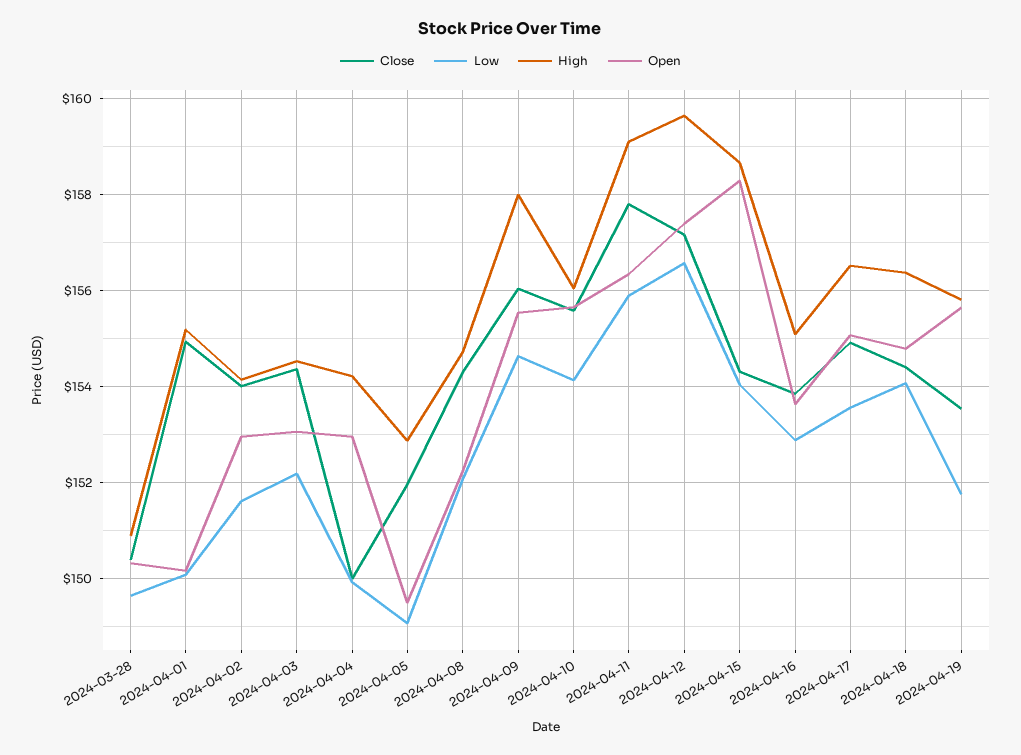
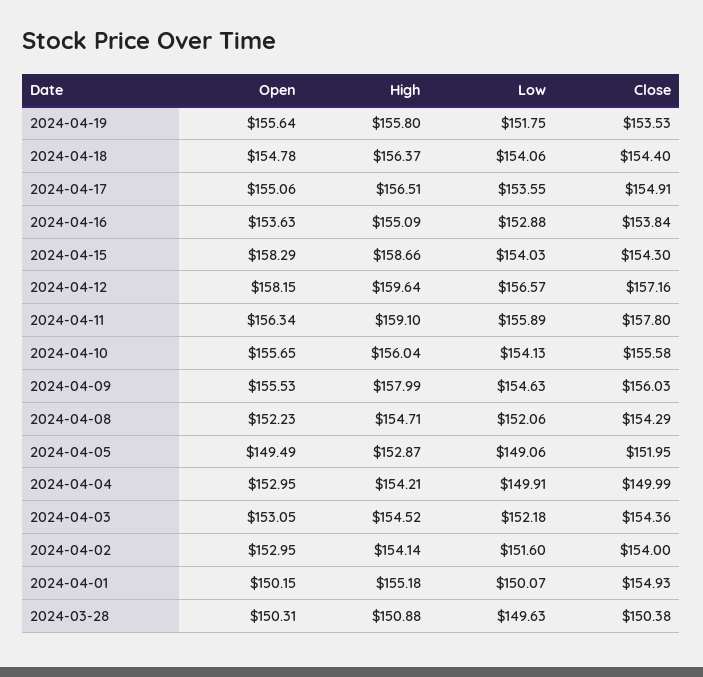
Open, 2024-04-12: 157.4 -> 158.15

